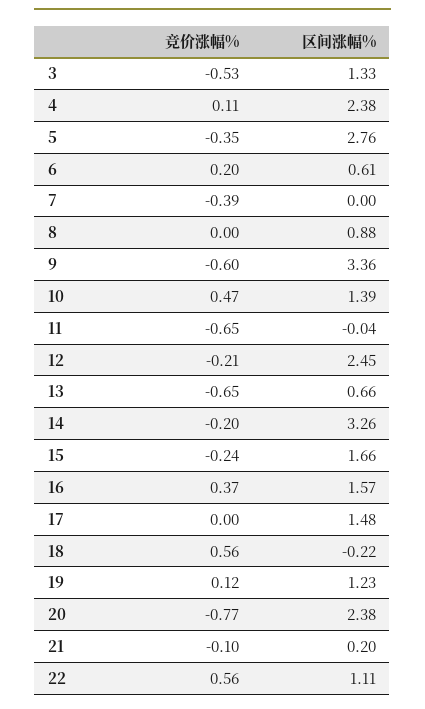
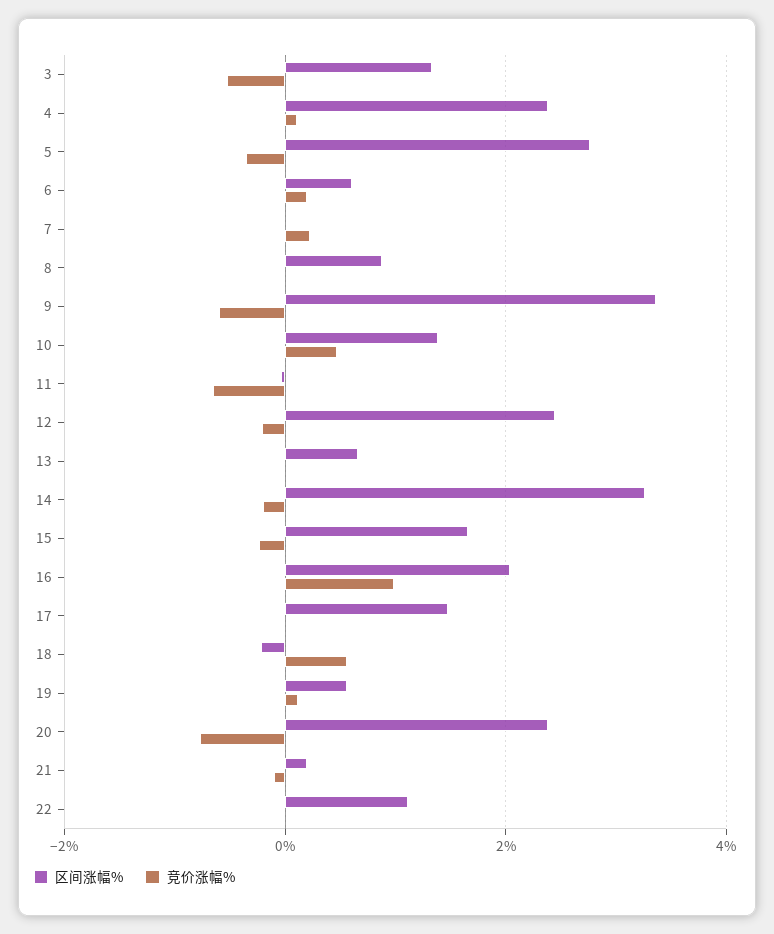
竞价涨幅%, 7: -0.39 -> 0.2
竞价涨幅%, 13: -0.65 -> 0
竞价涨幅%, 16: 0.37 -> 1
区间涨幅%, 16: 1.57 -> 2
区间涨幅%, 19: 1.23 -> 0.6
竞价涨幅%, 22: 0.56 -> 0

